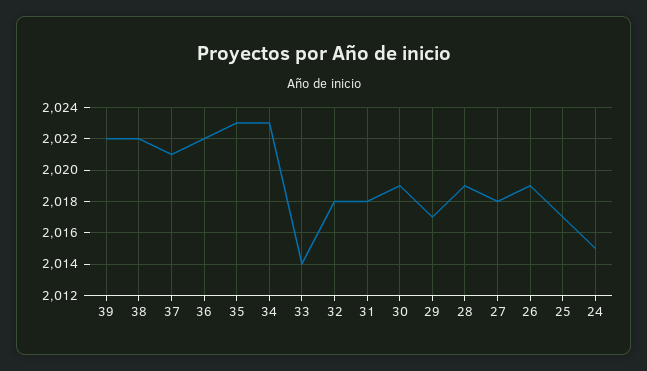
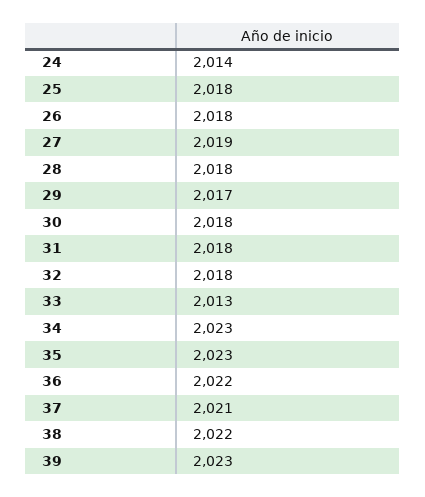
39: 2022 -> 2023
33: 2014 -> 2013
30: 2019 -> 2018
28: 2019 -> 2018
27: 2018 -> 2019
26: 2019 -> 2018
25: 2017 -> 2018
24: 2015 -> 2014

